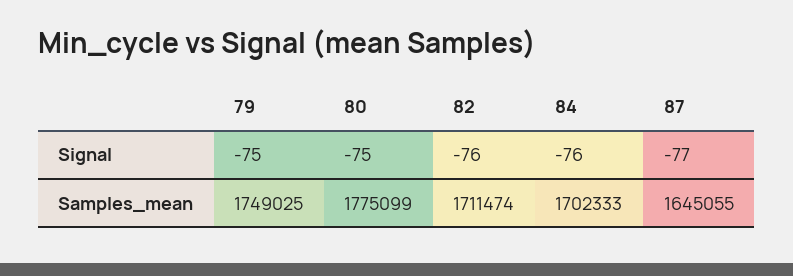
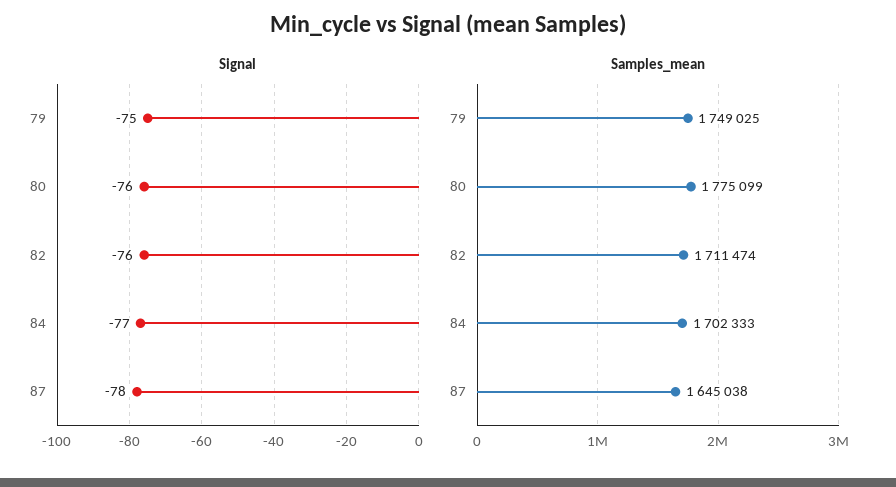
Signal, 80: -75 -> -76
Signal, 84: -76 -> -77
Signal, 87: -77 -> -78
Samples_mean, 87: 1645055 -> 1645038

